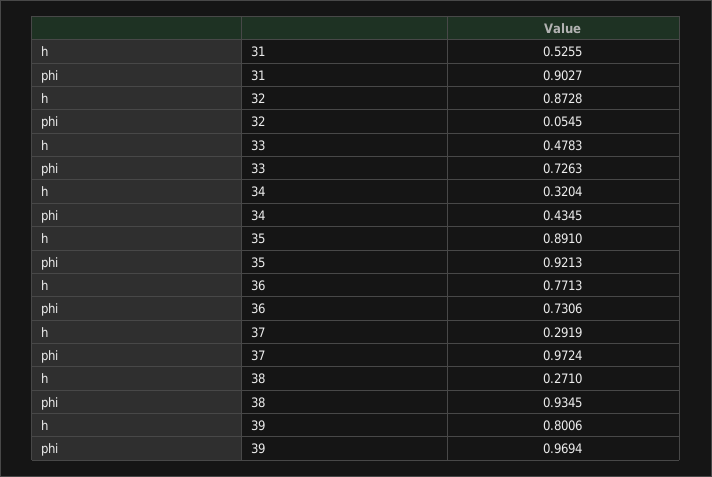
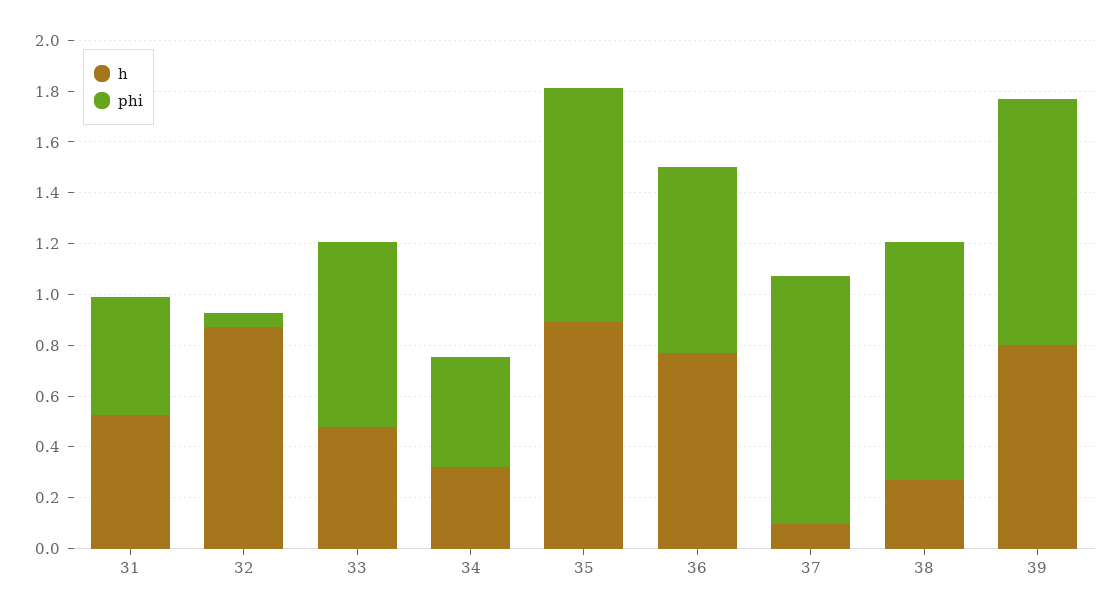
phi, 31: 0.9027 -> 0.45
h, 37: 0.2919 -> 0.1

